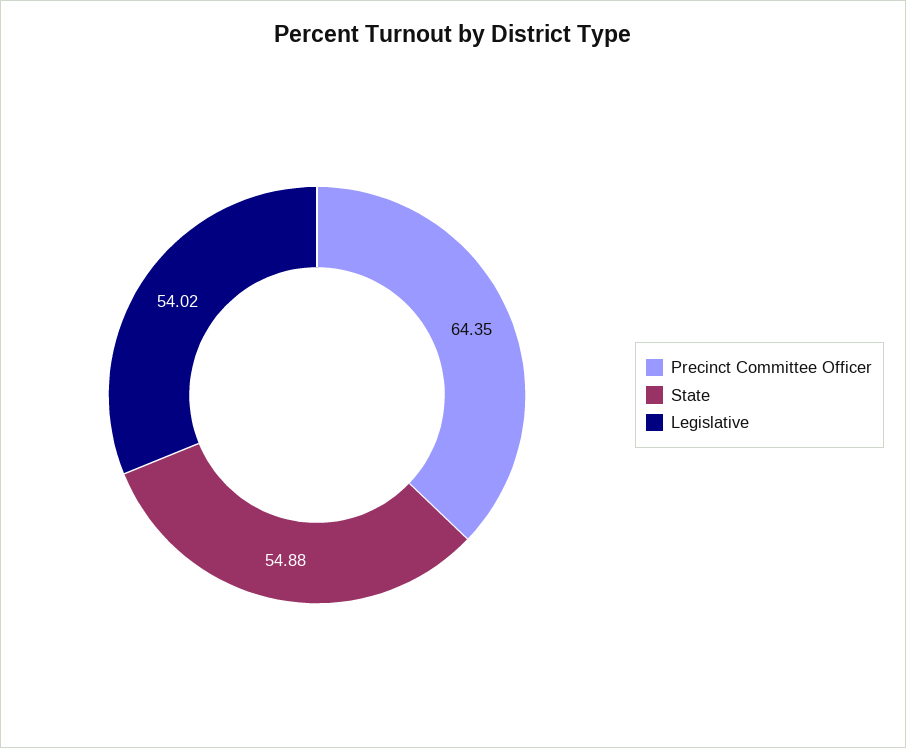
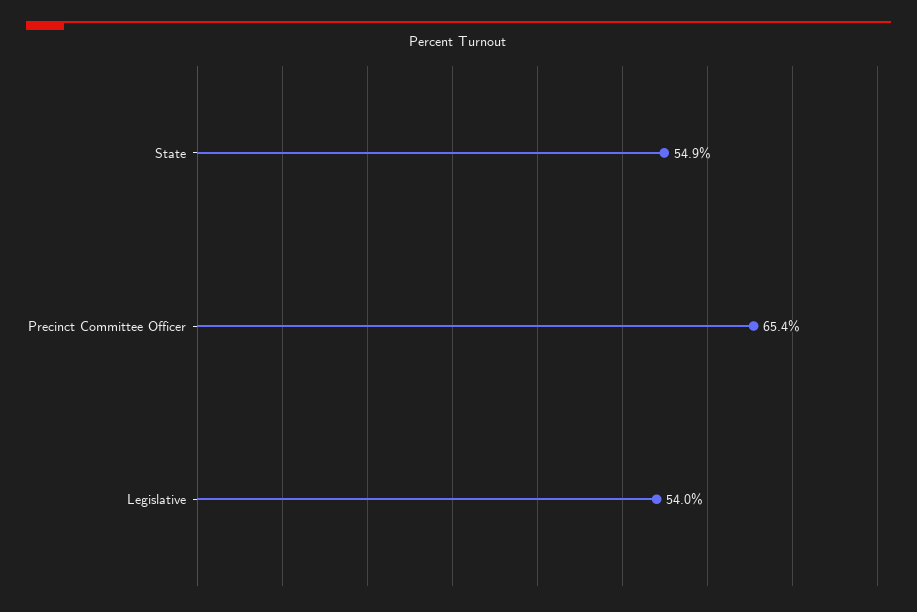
Precinct Committee Officer: 64.35 -> 65.4

